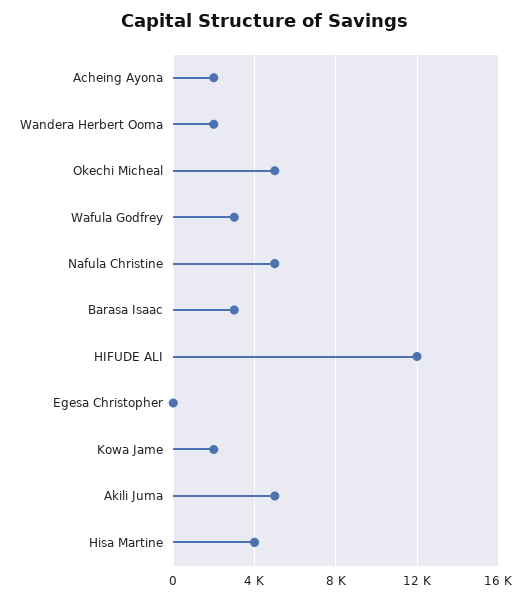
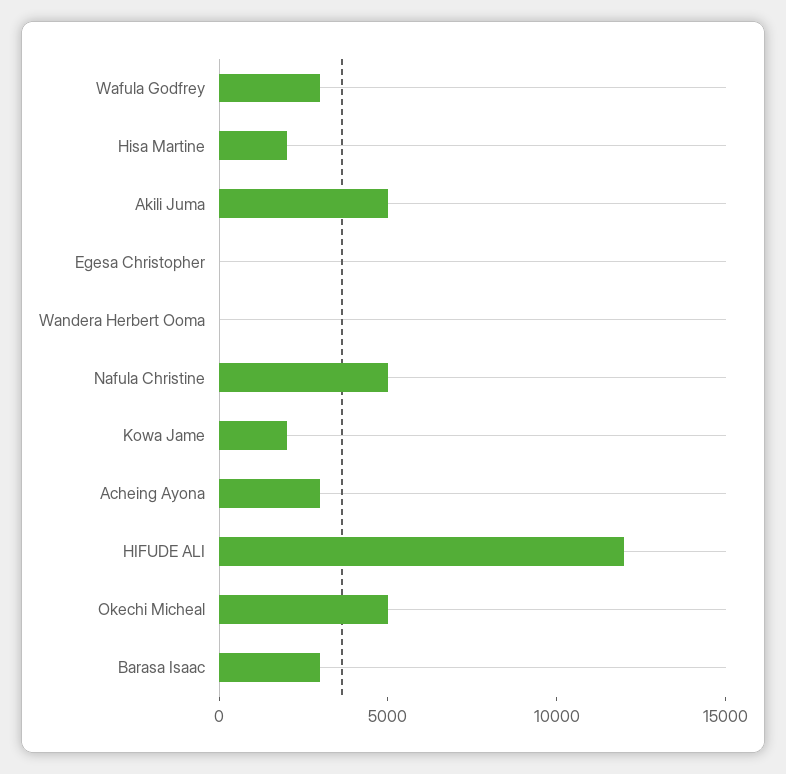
Acheing Ayona: 2000 -> 3000
Wandera Herbert Ooma: 2000 -> 0
Hisa Martine: 4000 -> 2000

